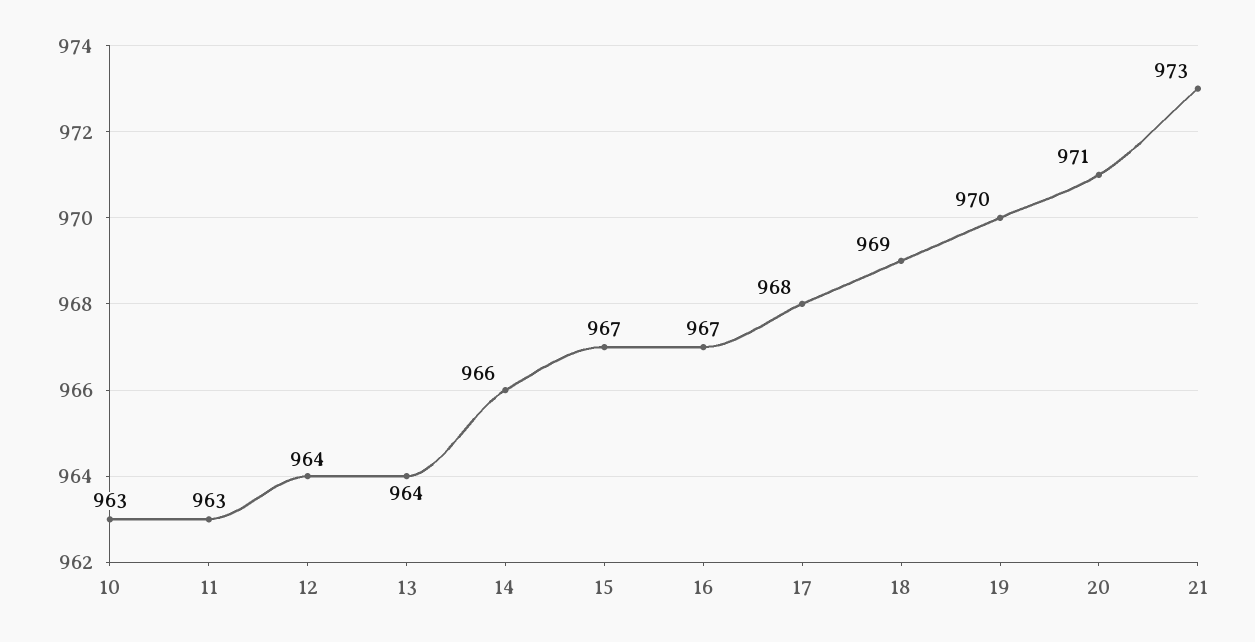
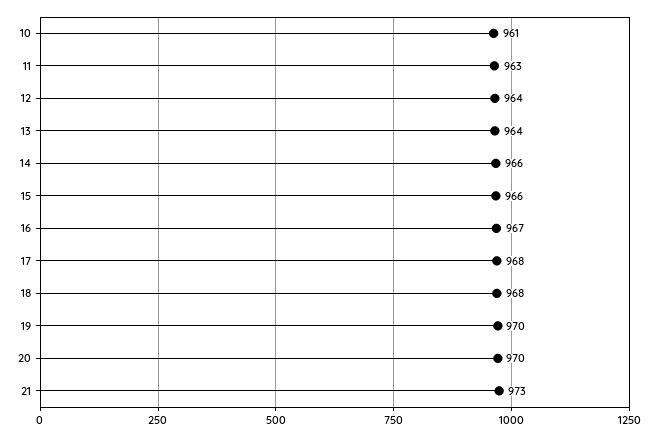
10: 963 -> 961
15: 967 -> 966
18: 969 -> 968
20: 971 -> 970

